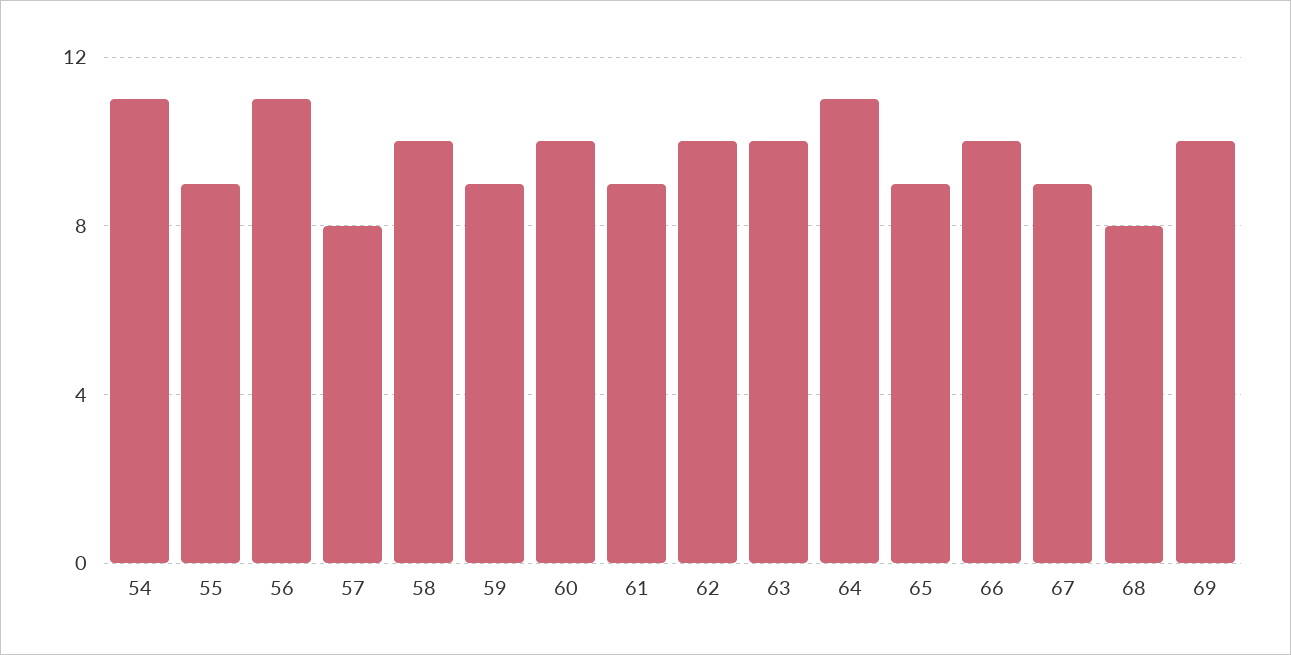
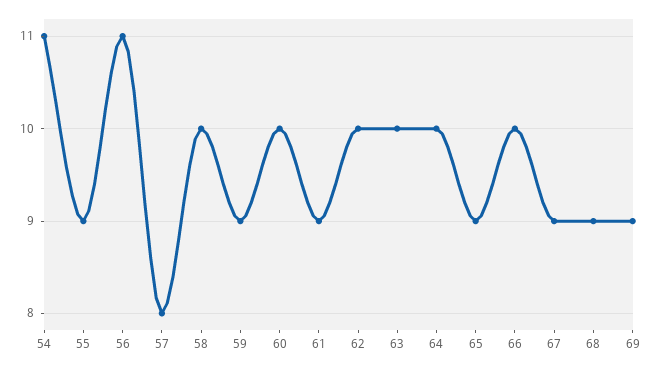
64: 11 -> 10
68: 8 -> 9
69: 10 -> 9

